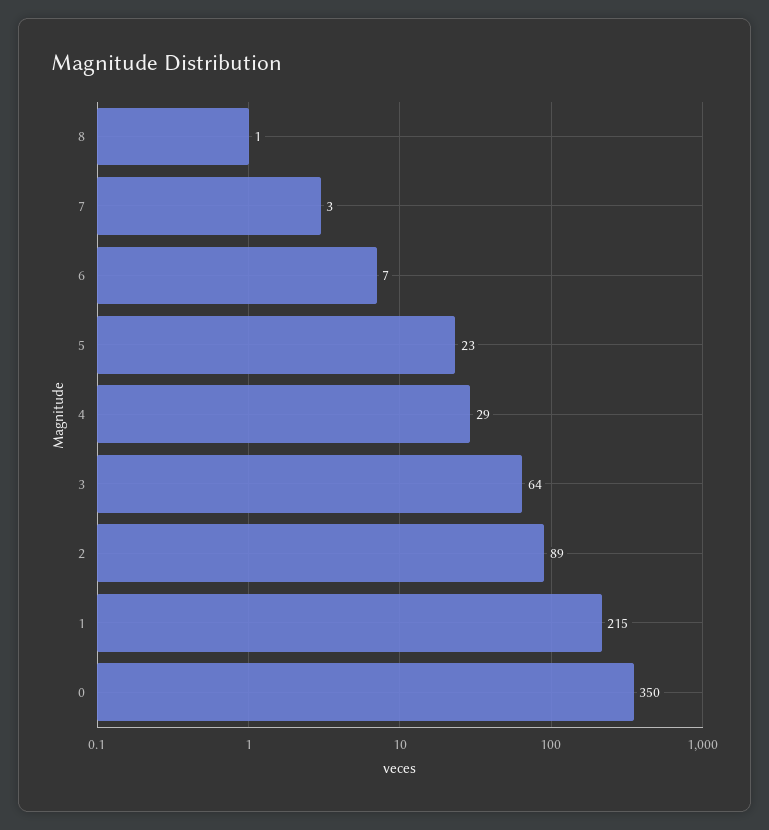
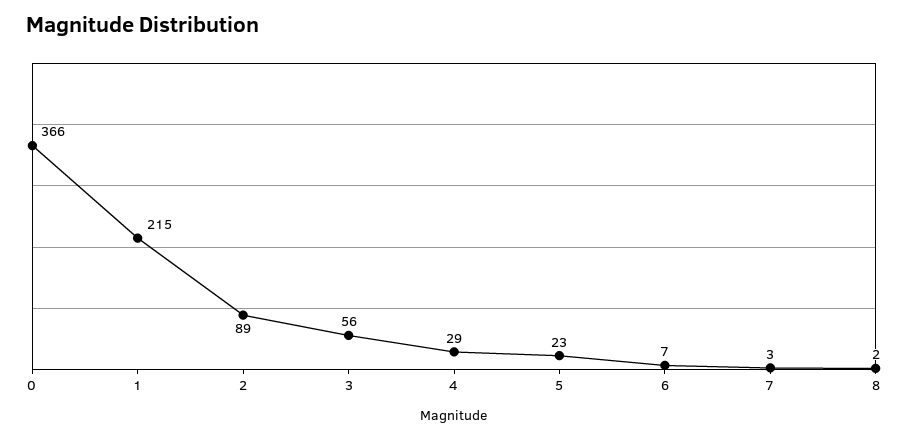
8: 1 -> 2
3: 64 -> 56
0: 350 -> 366

